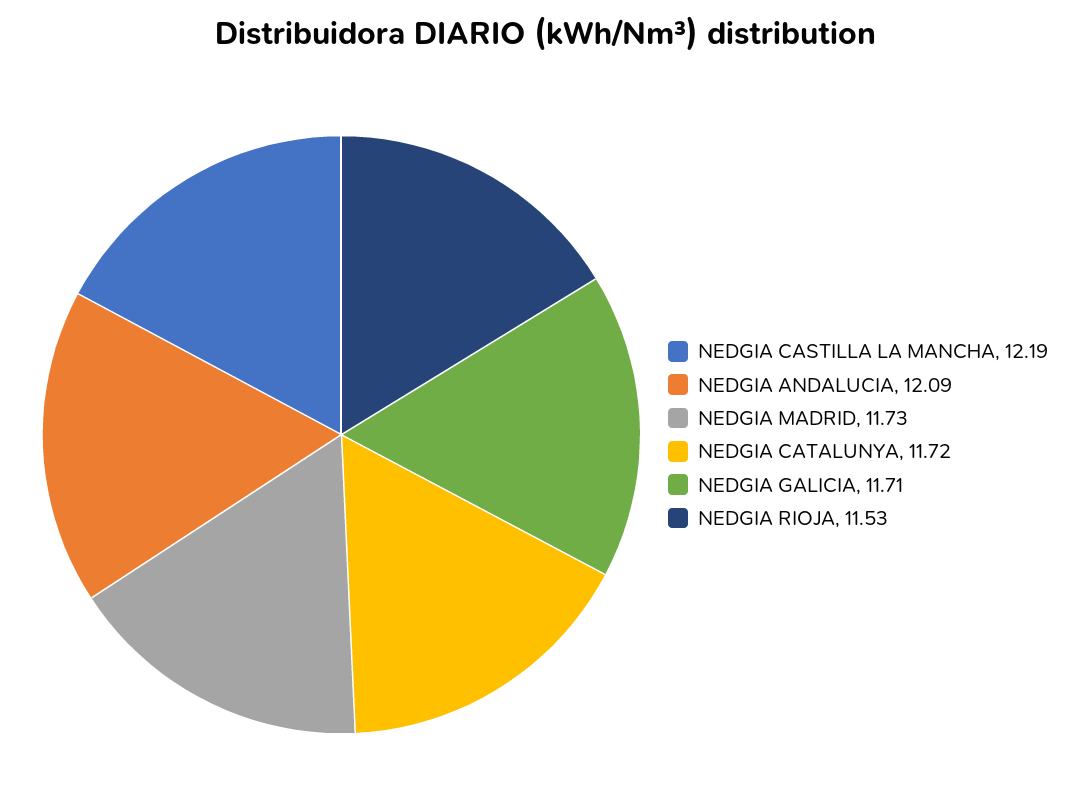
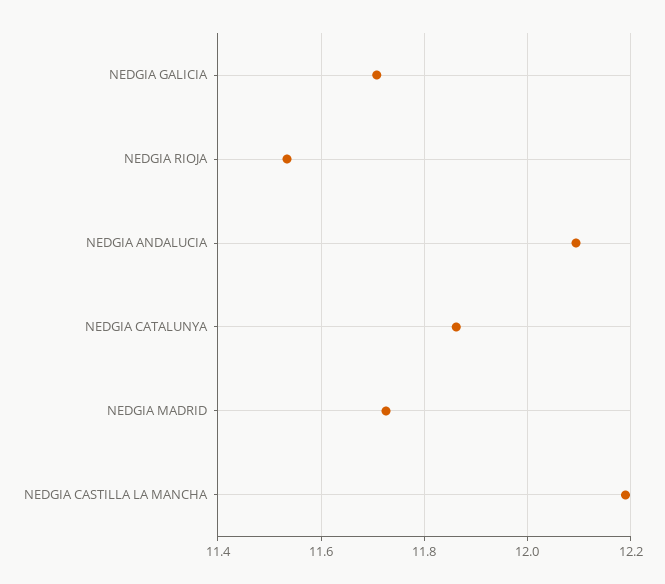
NEDGIA CATALUNYA: 11.72 -> 11.86

